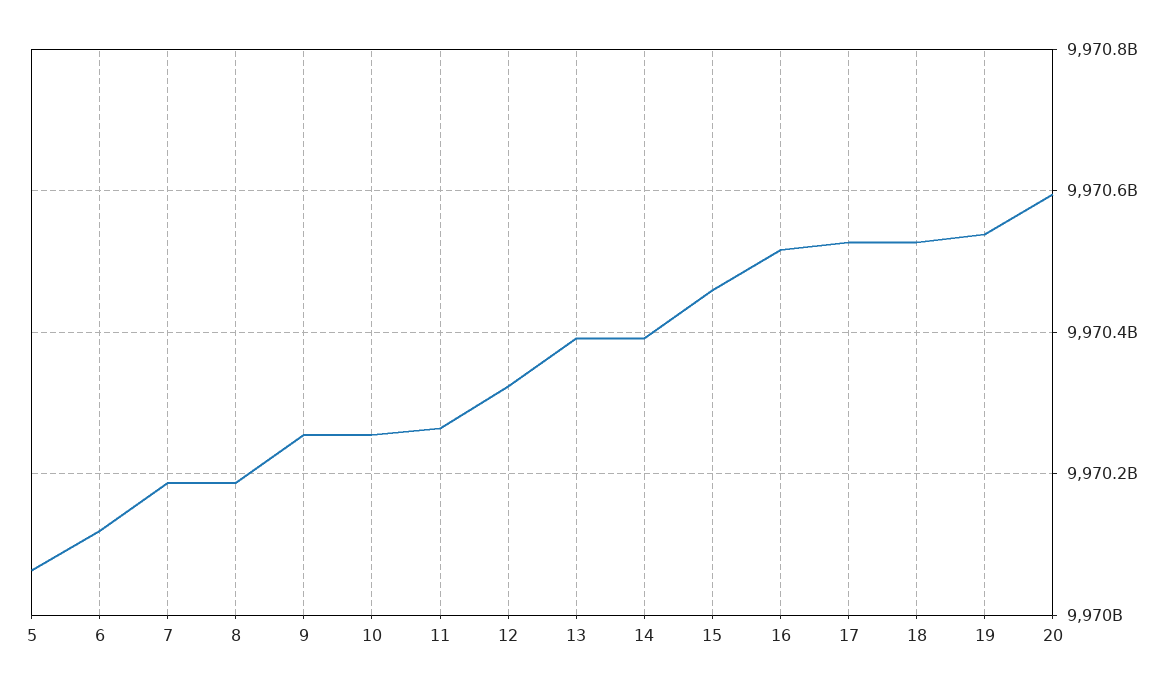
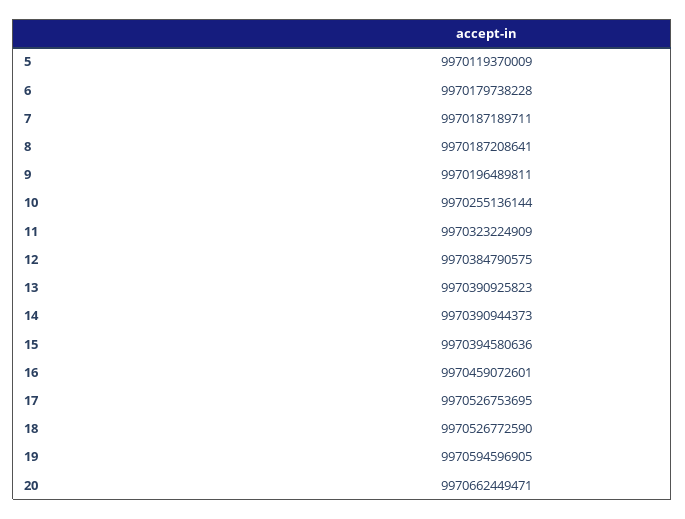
5: 9970060000000 -> 9970119370009
6: 9970120000000 -> 9970179738228
9: 9970260000000 -> 9970196489811
11: 9970260000000 -> 9970323224909
12: 9970320000000 -> 9970384790575
15: 9970460000000 -> 9970394580636
16: 9970520000000 -> 9970459072601
19: 9970540000000 -> 9970594596905
20: 9970600000000 -> 9970662449471

